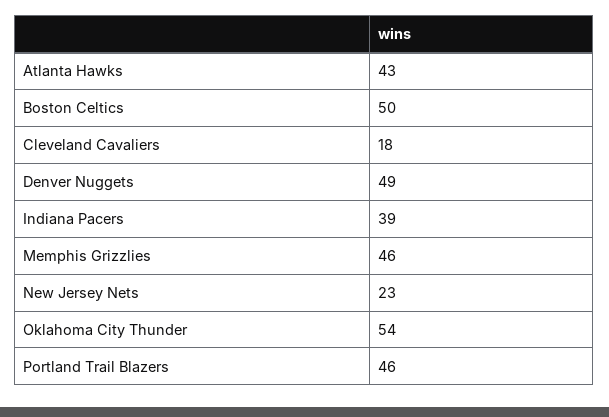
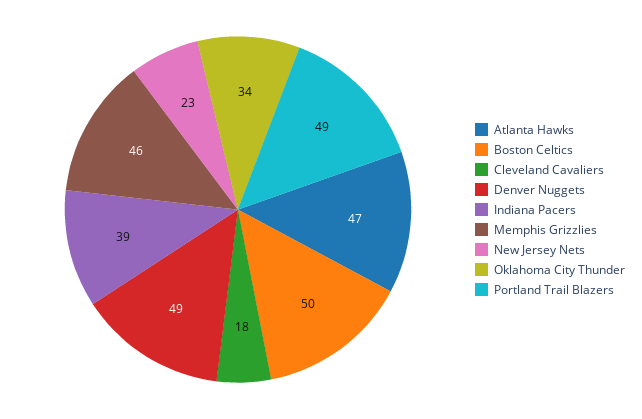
Atlanta Hawks: 43 -> 47
Oklahoma City Thunder: 54 -> 34
Portland Trail Blazers: 46 -> 49

